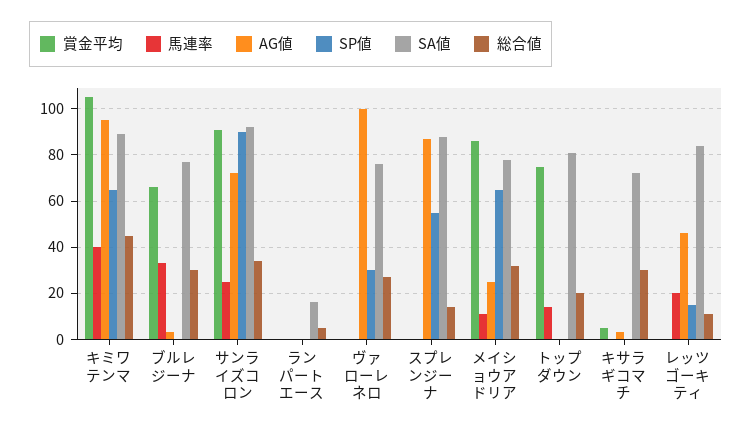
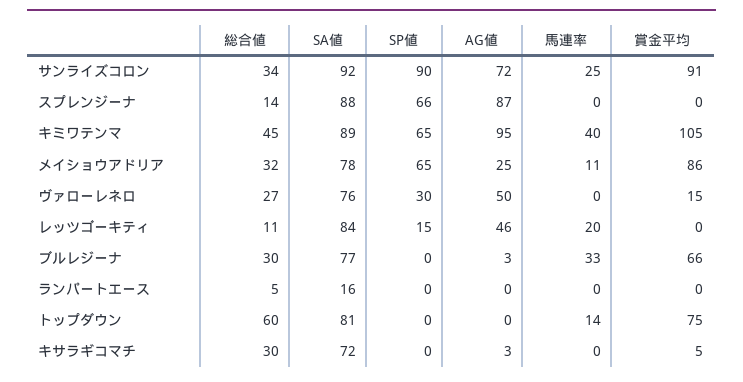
賞金平均, ヴァローレネロ: 0 -> 15
AG値, ヴァローレネロ: 100 -> 50
SP値, スプレンジーナ: 55 -> 66
総合値, トップダウン: 20 -> 60

